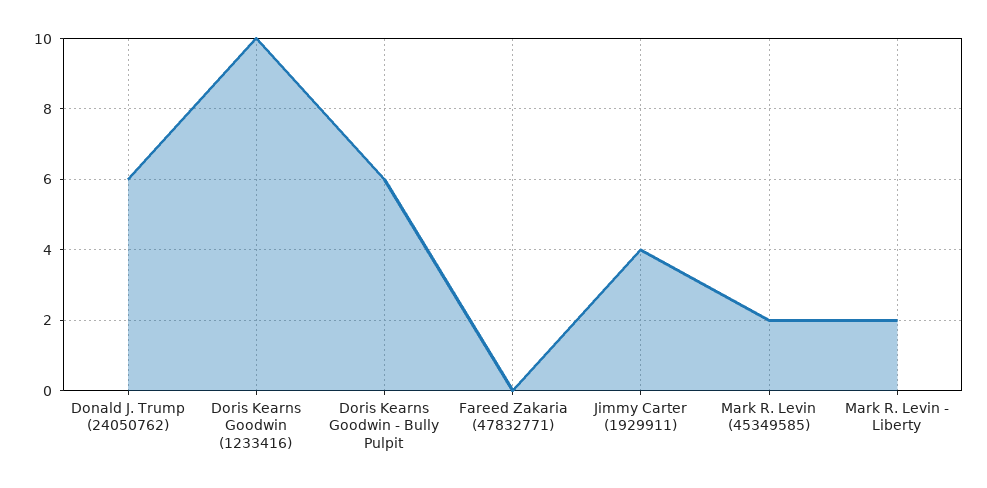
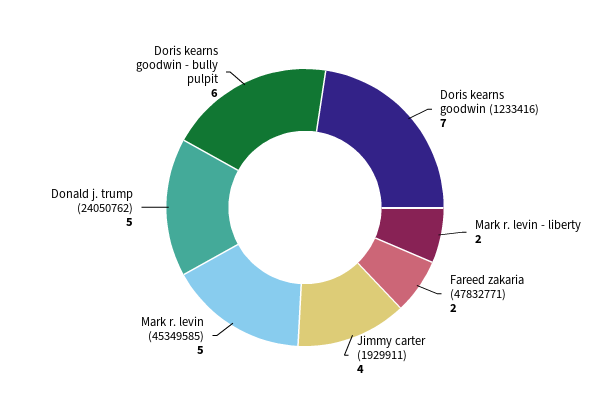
Donald J. Trump (24050762): 6 -> 5
Doris Kearns Goodwin (1233416): 10 -> 7
Fareed Zakaria (47832771): 0 -> 2
Mark R. Levin (45349585): 2 -> 5

